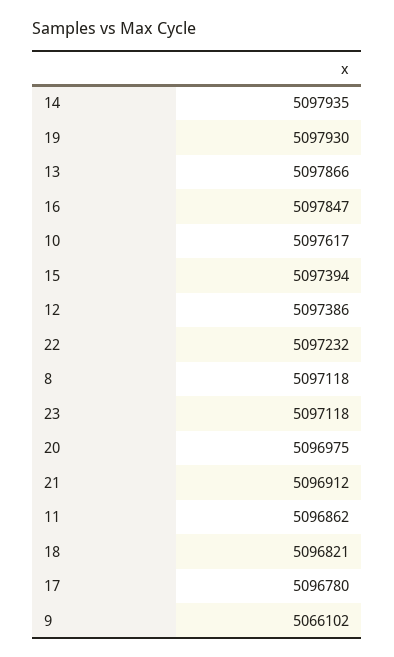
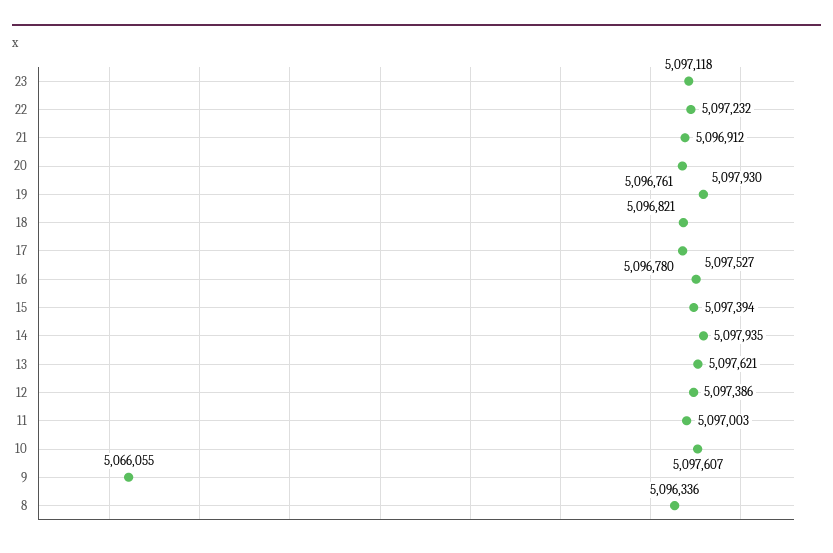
13: 5097866 -> 5097621
16: 5097847 -> 5097527
10: 5097617 -> 5097607
8: 5097118 -> 5096336
20: 5096975 -> 5096761
11: 5096862 -> 5097003
9: 5066102 -> 5066055

